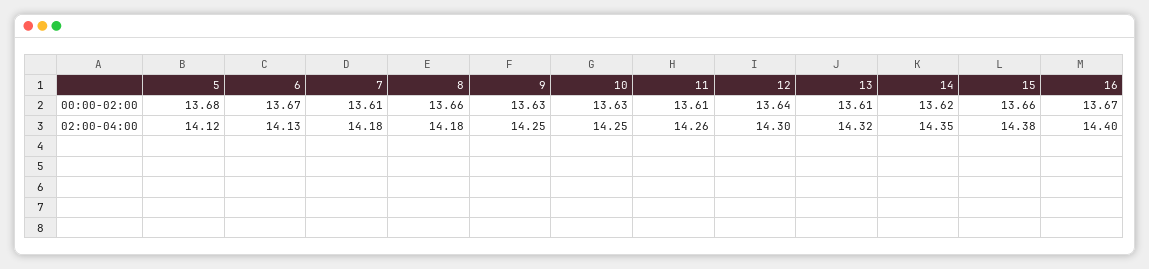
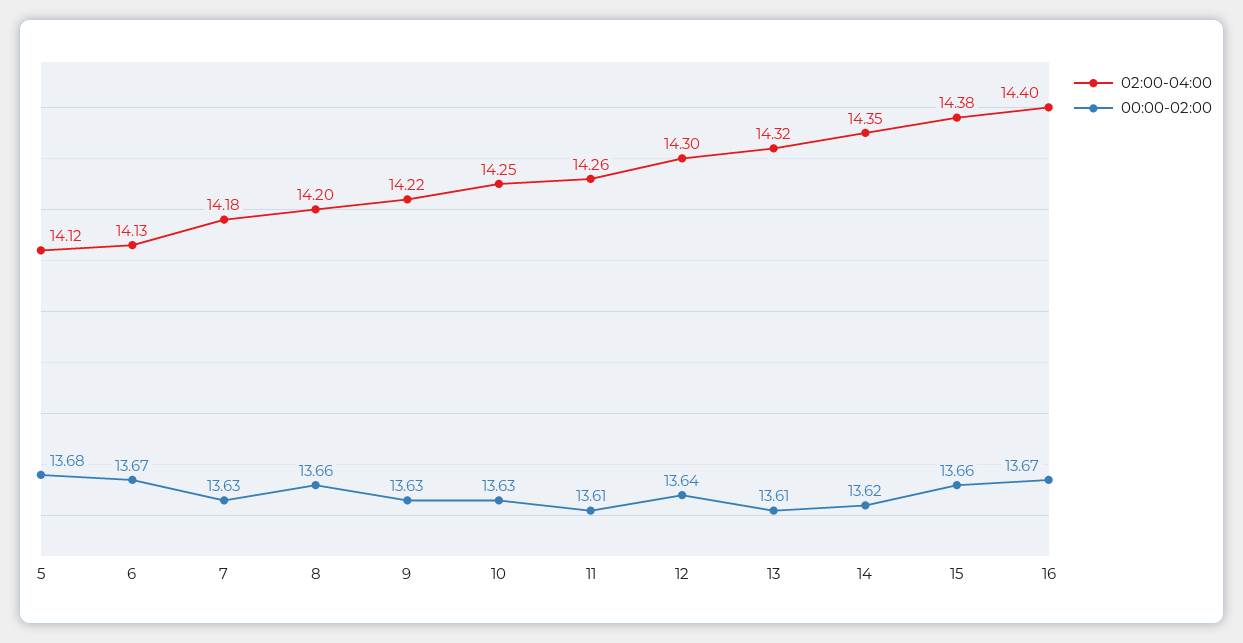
00:00-02:00, 7: 13.61 -> 13.63
02:00-04:00, 8: 14.18 -> 14.2
02:00-04:00, 9: 14.25 -> 14.22

